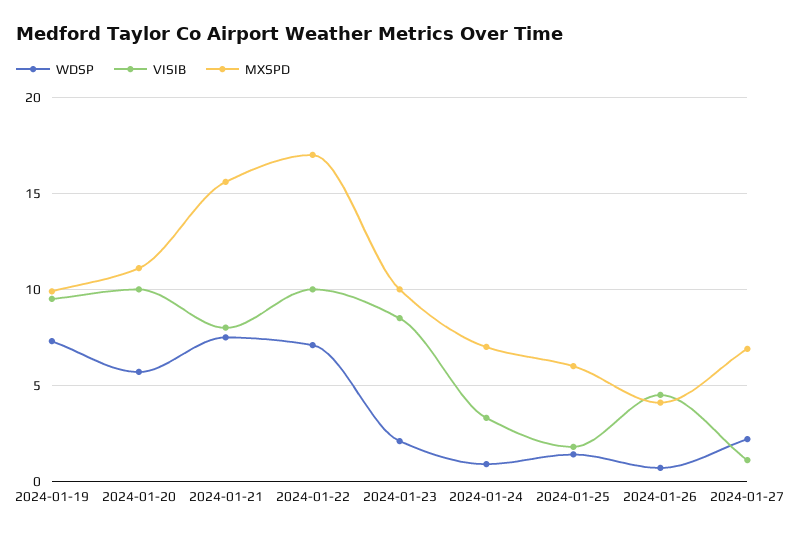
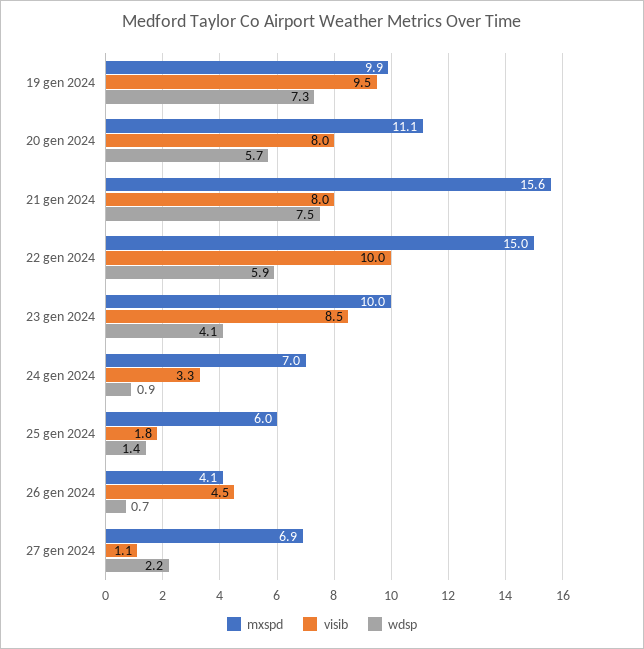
VISIB, 2024-01-20: 10 -> 8
WDSP, 2024-01-22: 7 -> 5.9
MXSPD, 2024-01-22: 17 -> 15
WDSP, 2024-01-23: 2 -> 4.1

